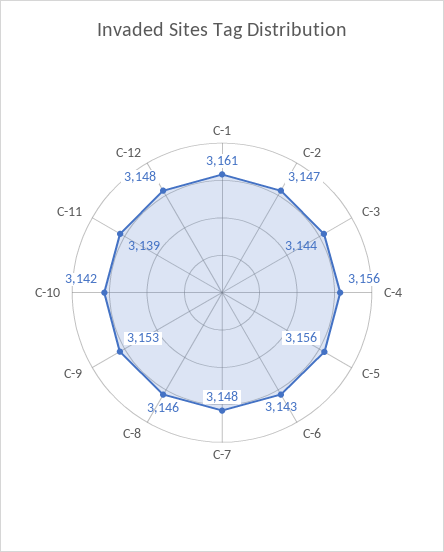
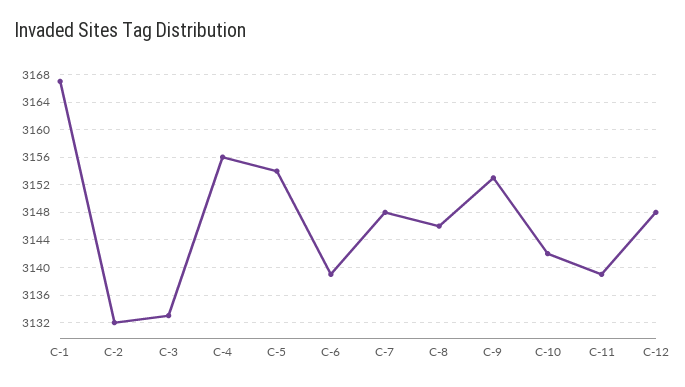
C-1: 3161 -> 3167
C-2: 3147 -> 3132
C-3: 3144 -> 3133
C-5: 3156 -> 3154
C-6: 3143 -> 3139

